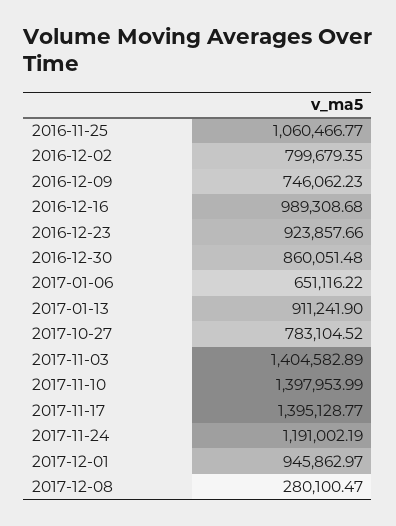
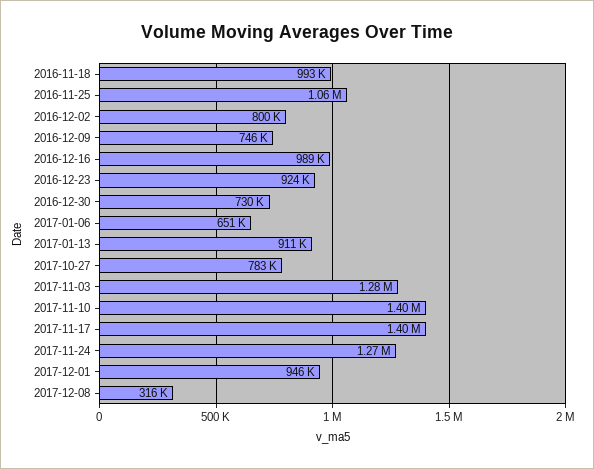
2016-12-30: 860051.48 -> 730000
2017-11-03: 1404582.89 -> 1280000
2017-11-24: 1191002.19 -> 1270000
2017-12-08: 280100.47 -> 316000
2016-11-18: none -> 993000

